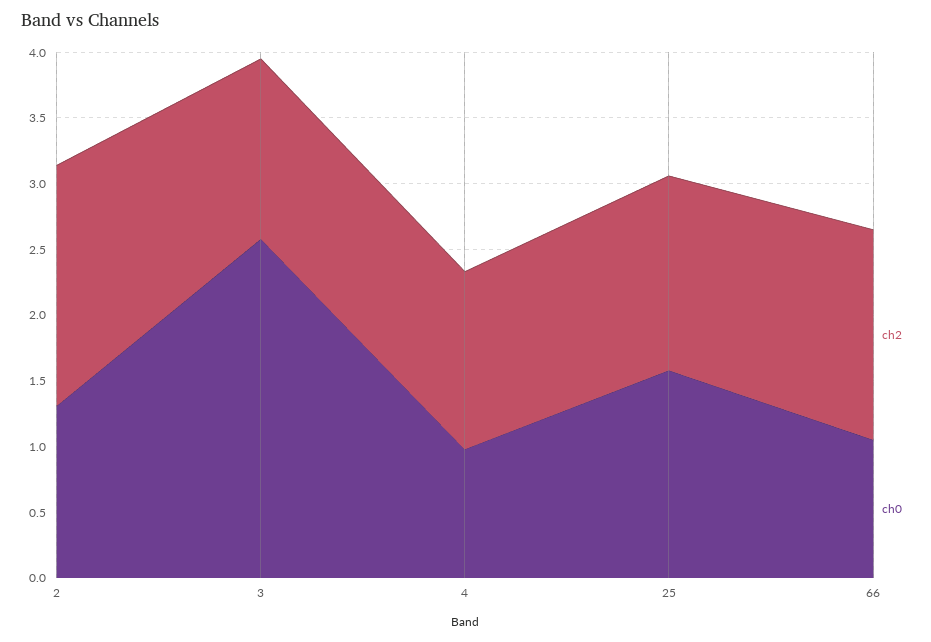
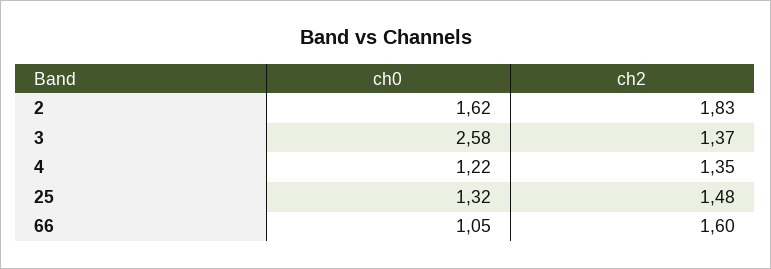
ch0, 2: 1.3 -> 1.62
ch0, 4: 1 -> 1.22
ch0, 25: 1.6 -> 1.32

